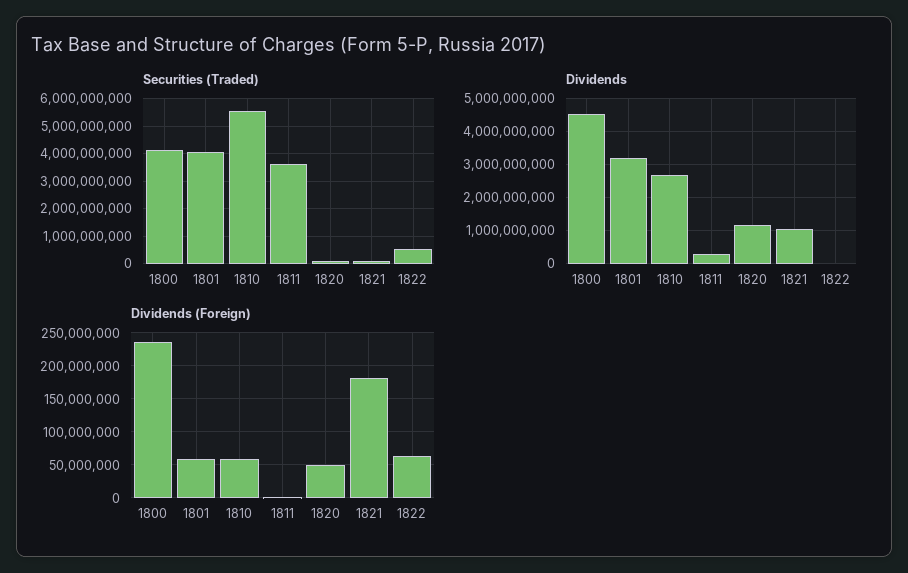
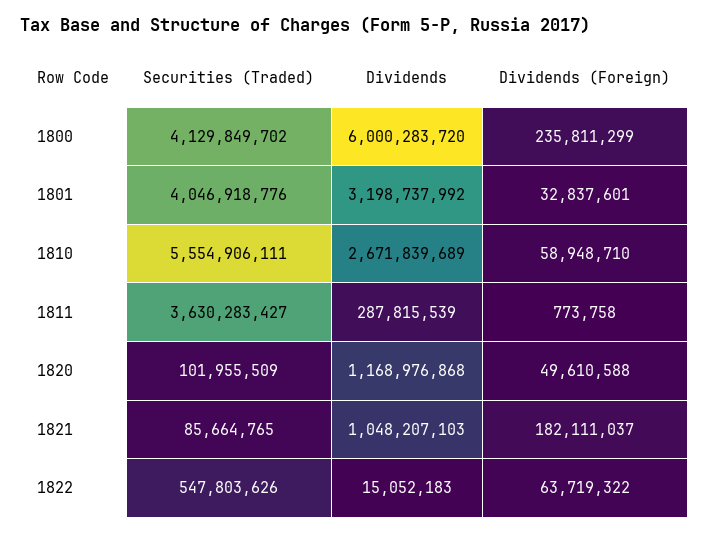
Dividends, 1800: 4600000000 -> 6000283720
Dividends (Foreign), 1801: 60000000 -> 32837601

